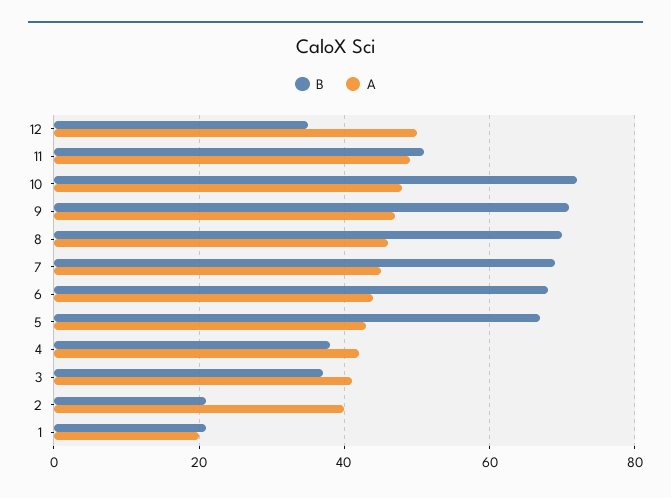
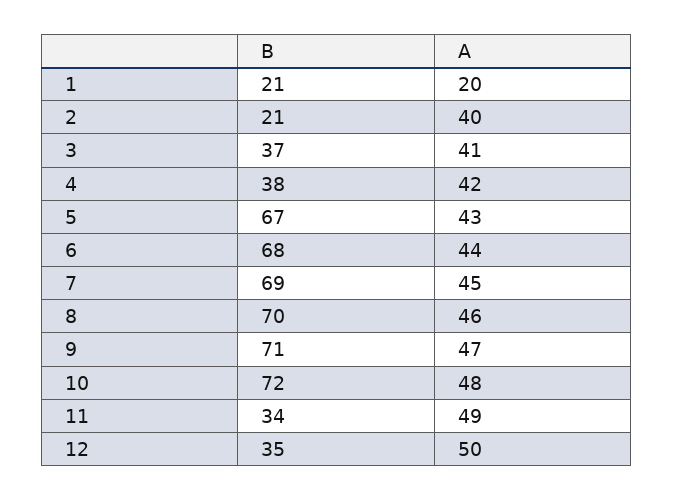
B, 11: 50 -> 34

